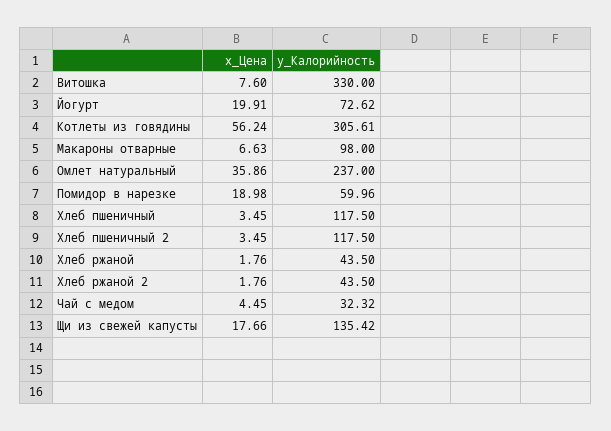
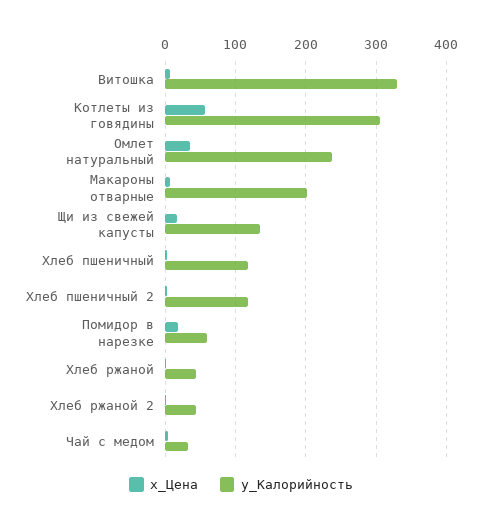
x_Цена, Йогурт: 19.91 -> none
y_Калорийность, Йогурт: 72.62 -> none
y_Калорийность, Макароны отварные: 98 -> 200

